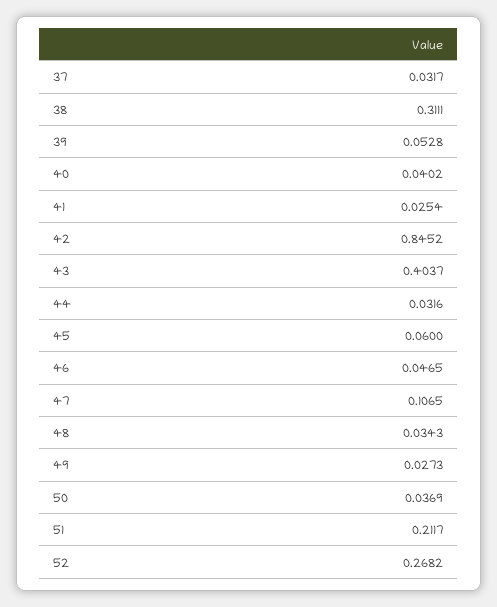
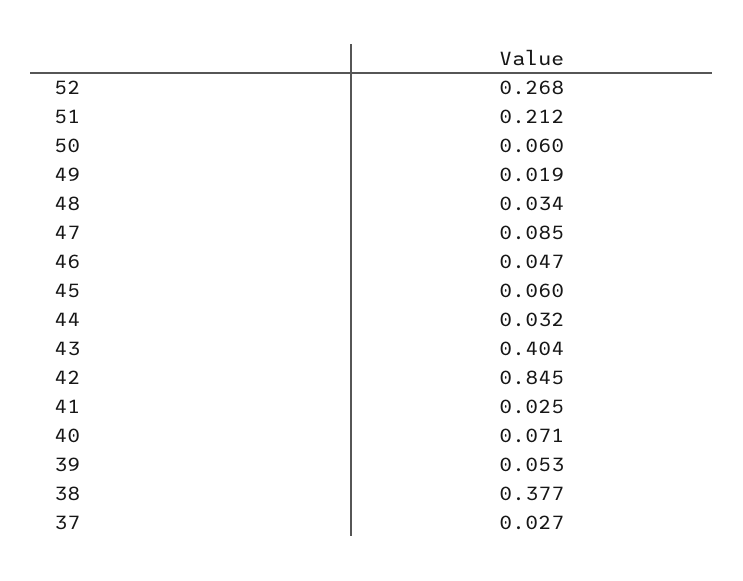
37: 0.0317 -> 0.027
38: 0.3111 -> 0.377
40: 0.0402 -> 0.071
47: 0.1065 -> 0.085
49: 0.0273 -> 0.019
50: 0.0369 -> 0.06

